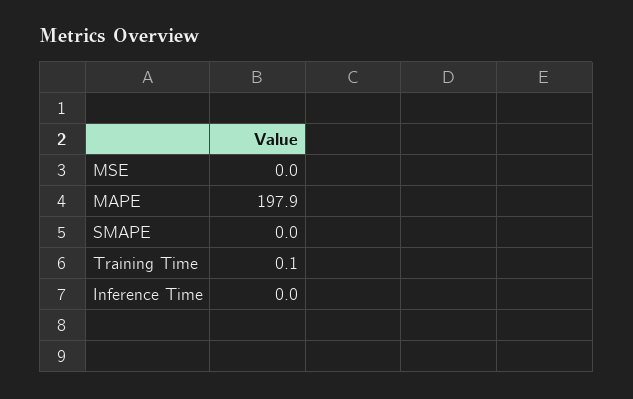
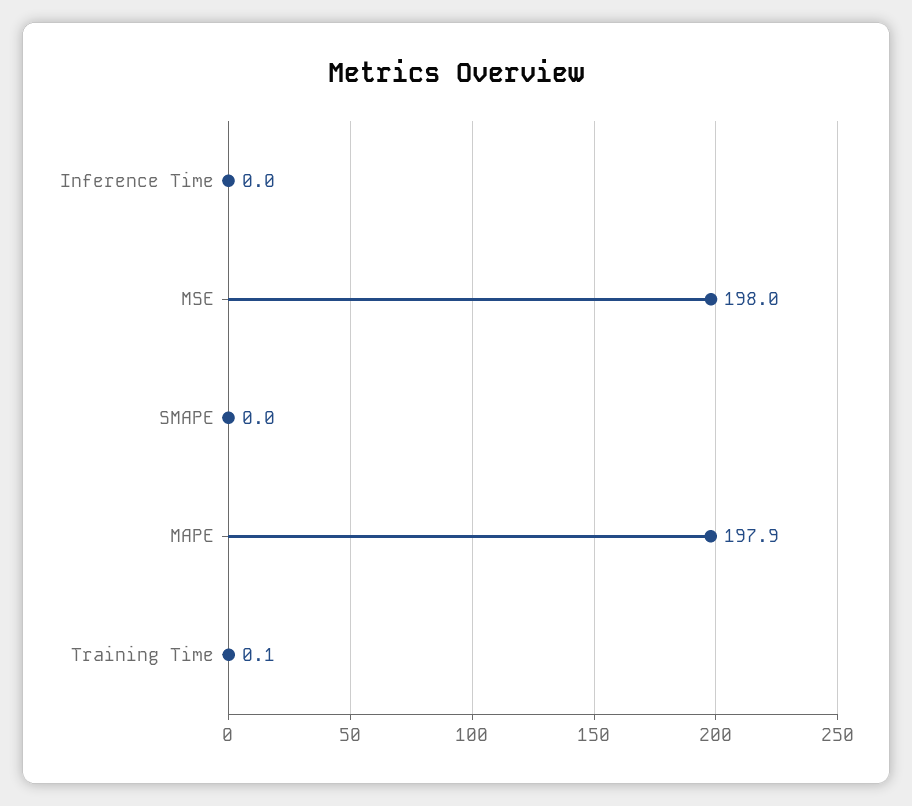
MSE: 0 -> 198

